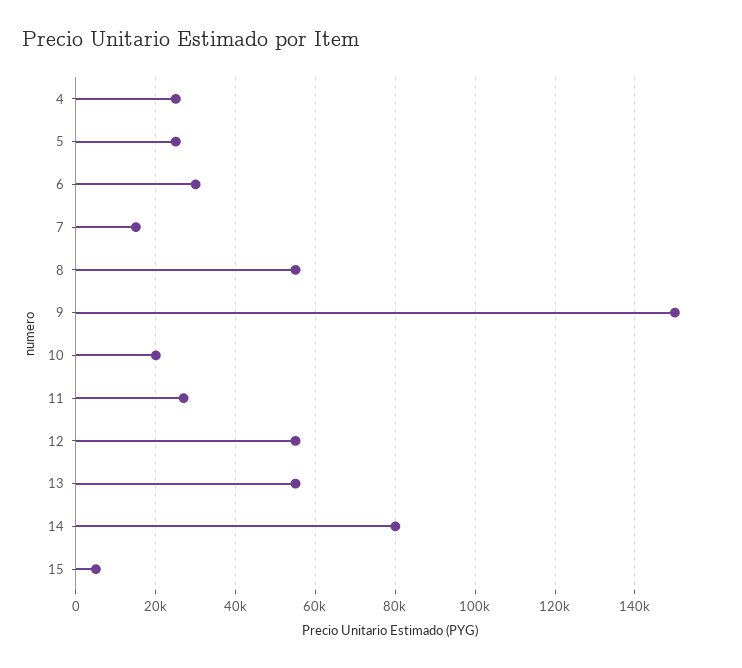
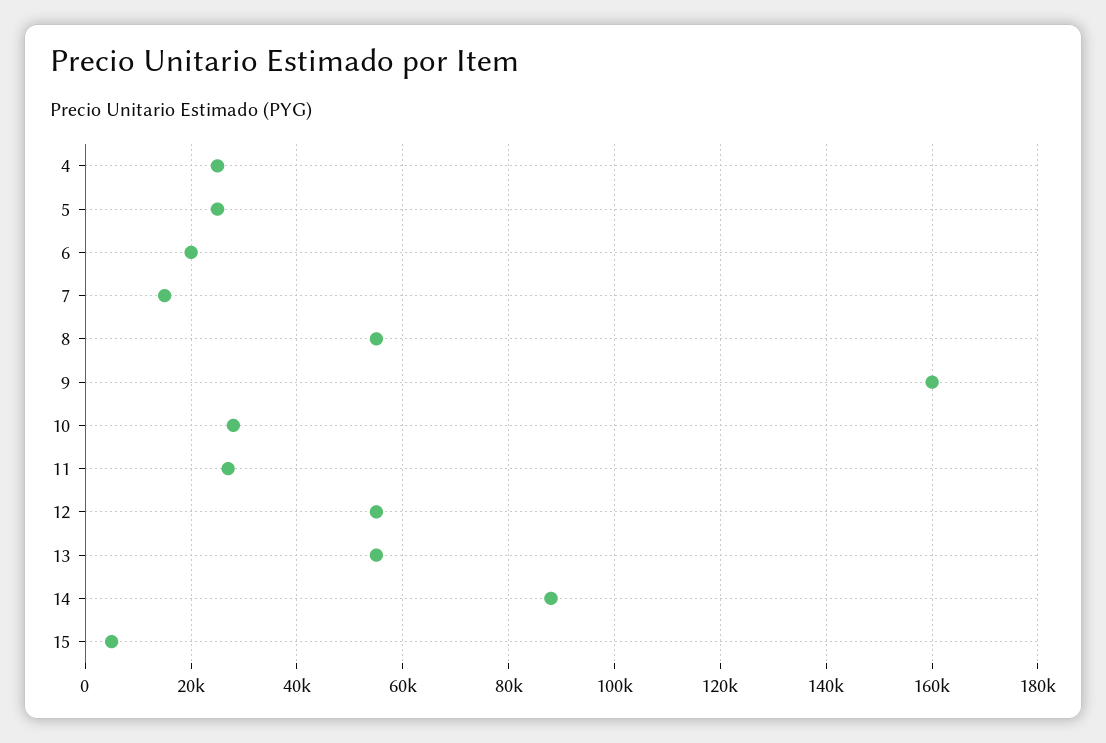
6: 30000 -> 20000
9: 150000 -> 160000
10: 20000 -> 28000
14: 80000 -> 88000

